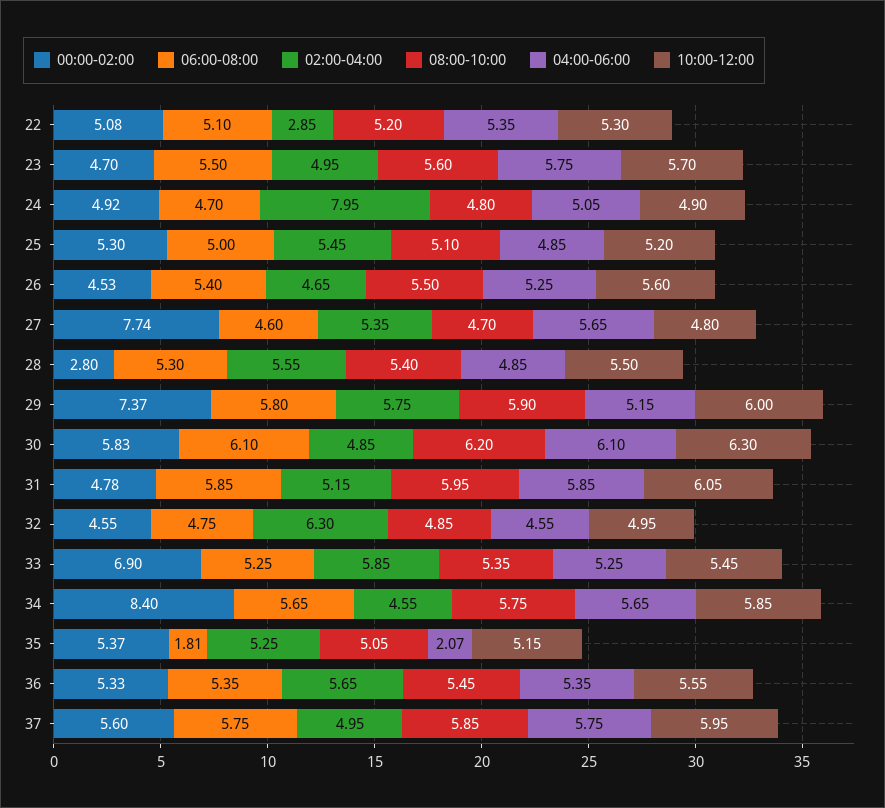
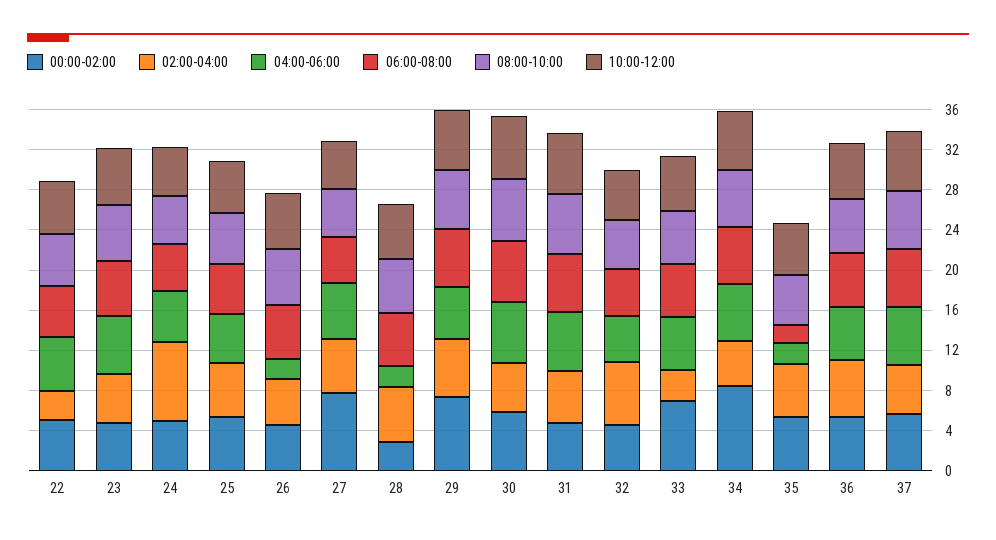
04:00-06:00, 26: 5.25 -> 2
04:00-06:00, 28: 4.85 -> 2
02:00-04:00, 33: 5.85 -> 3

